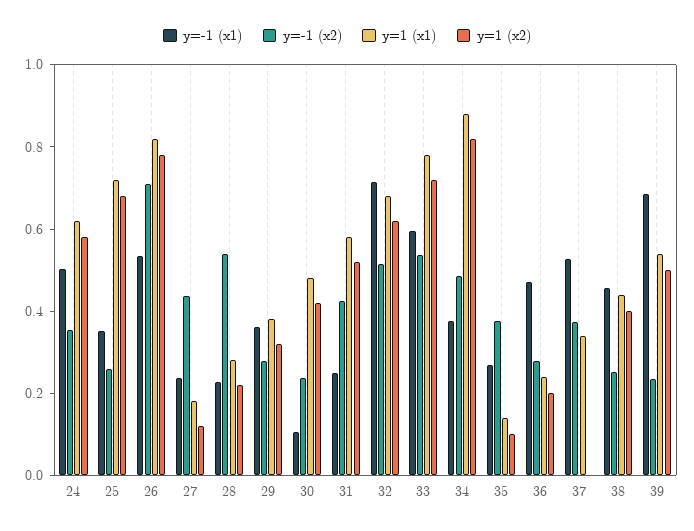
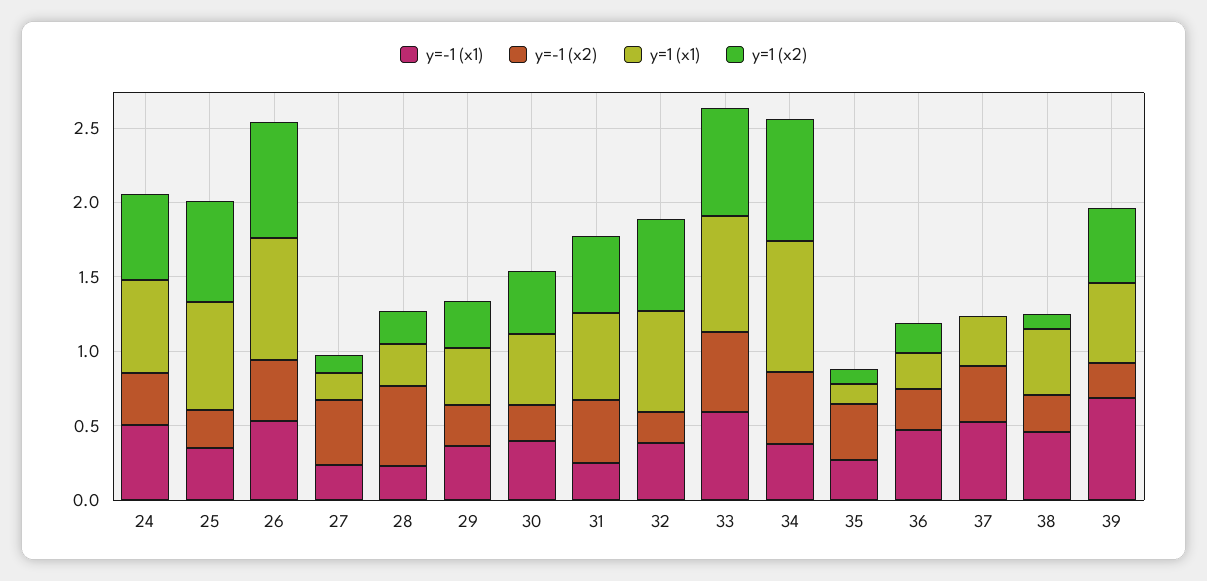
y=-1 (x2), 26: 0.7 -> 0.4
y=-1 (x1), 30: 0.1 -> 0.4
y=-1 (x1), 32: 0.7 -> 0.4
y=-1 (x2), 32: 0.5 -> 0.2
y=1 (x2), 38: 0.4 -> 0.1

